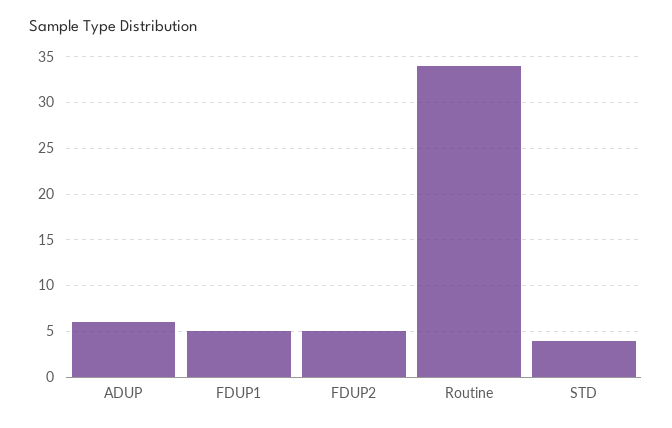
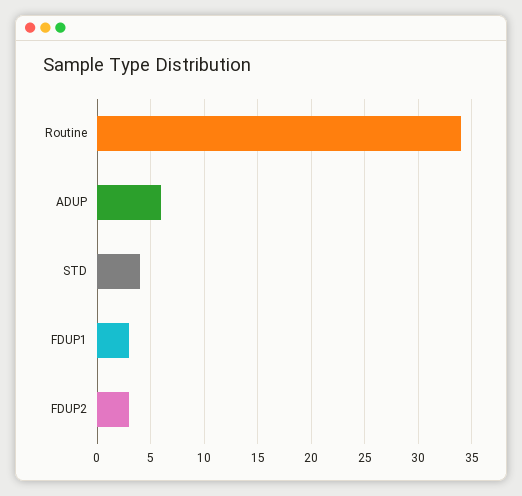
FDUP1: 5 -> 3
FDUP2: 5 -> 3

